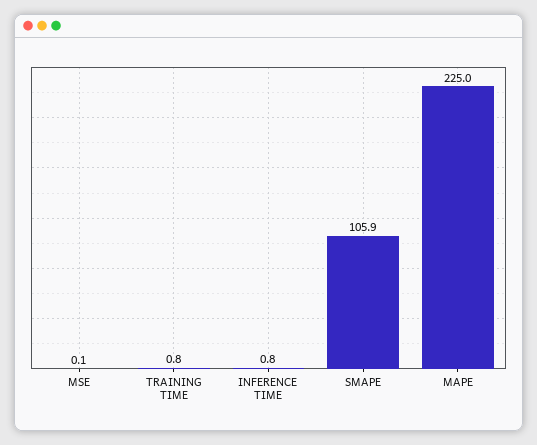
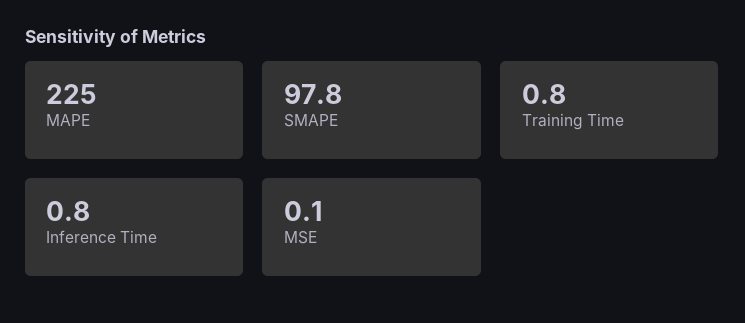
SMAPE: 105.9 -> 97.8

